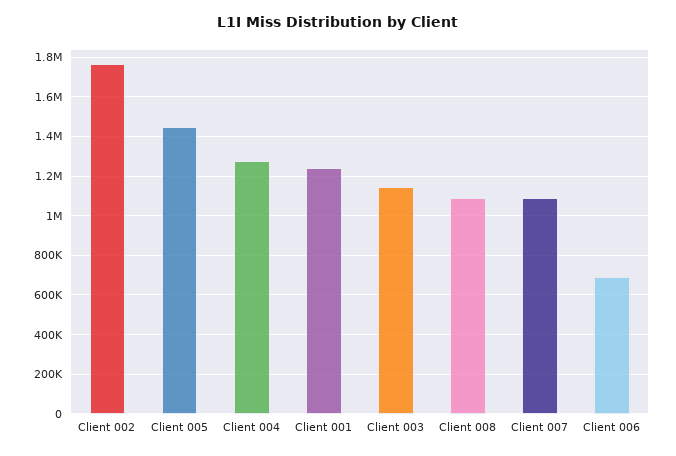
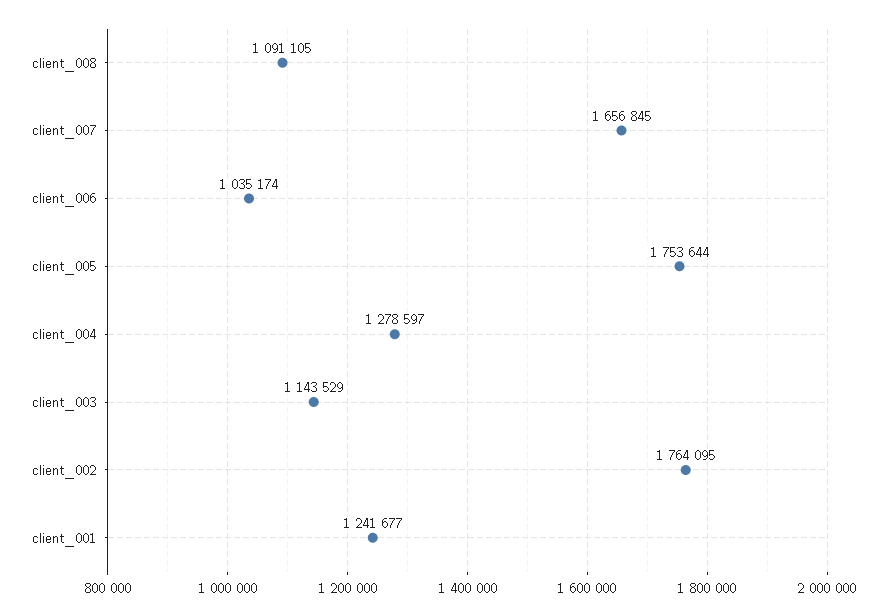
Client 005: 1450000 -> 1753644
Client 007: 1100000 -> 1656845
Client 006: 700000 -> 1035174

